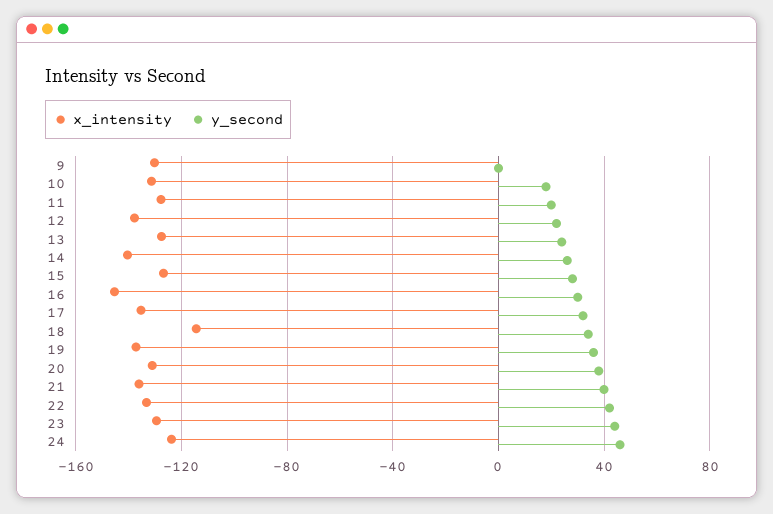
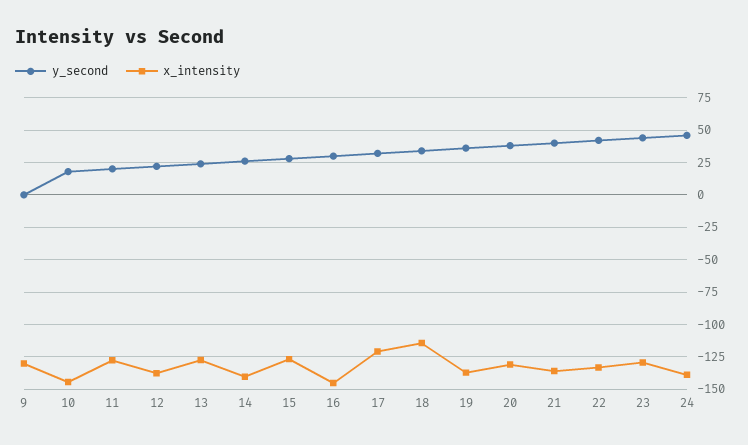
x_intensity, 10: -130 -> -145
x_intensity, 17: -135 -> -120
x_intensity, 24: -125 -> -140

